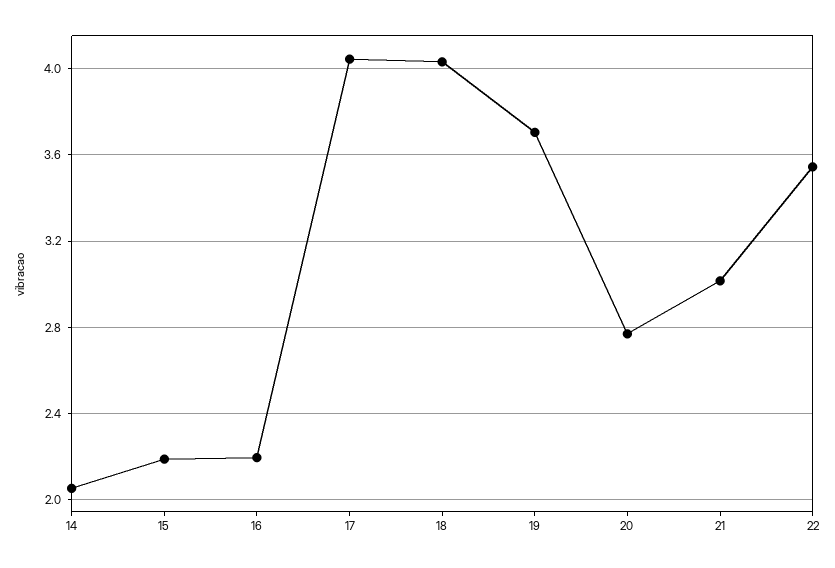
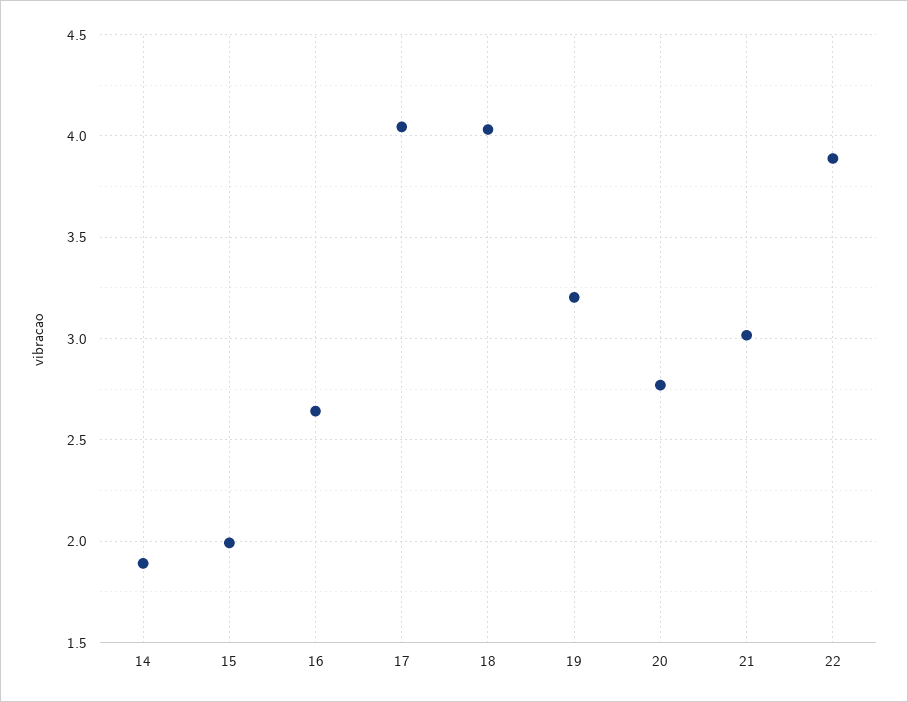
14: 2.05 -> 1.9
15: 2.2 -> 2
16: 2.2 -> 2.65
19: 3.7 -> 3.2
22: 3.55 -> 3.9

